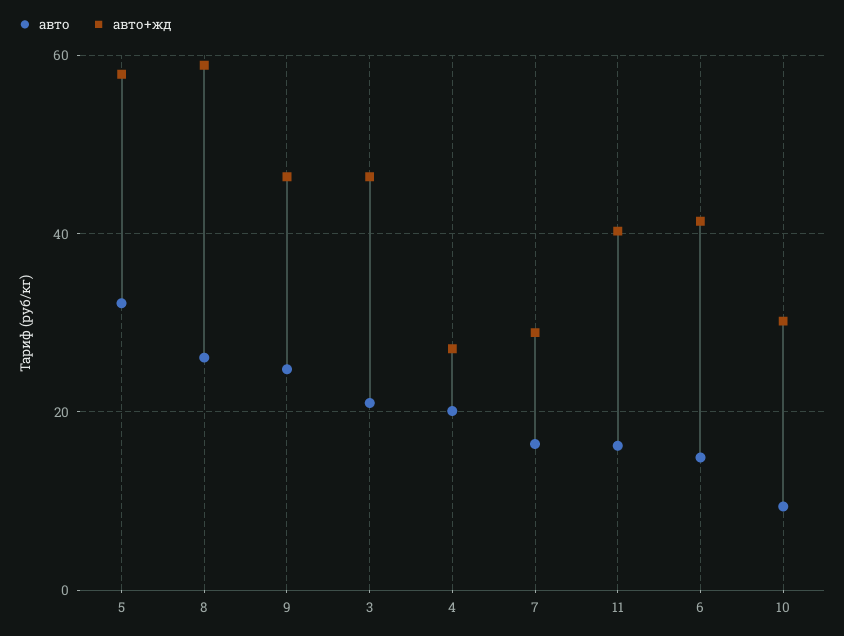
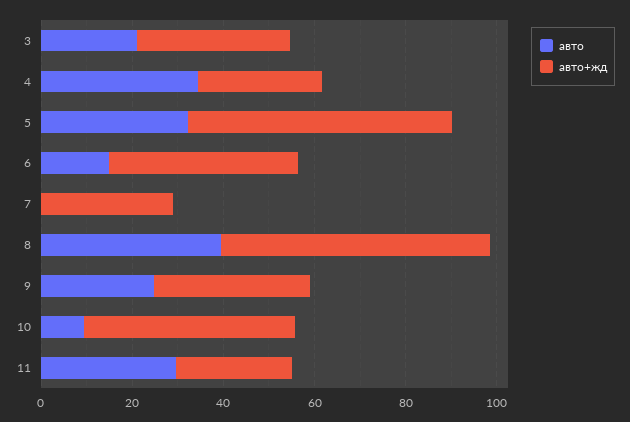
авто, 8: 26 -> 40
авто+жд, 9: 46 -> 35
авто+жд, 3: 46 -> 35
авто, 4: 20 -> 35
авто, 7: 16 -> 0
авто, 11: 16 -> 30
авто+жд, 11: 40 -> 25
авто+жд, 10: 30 -> 45

